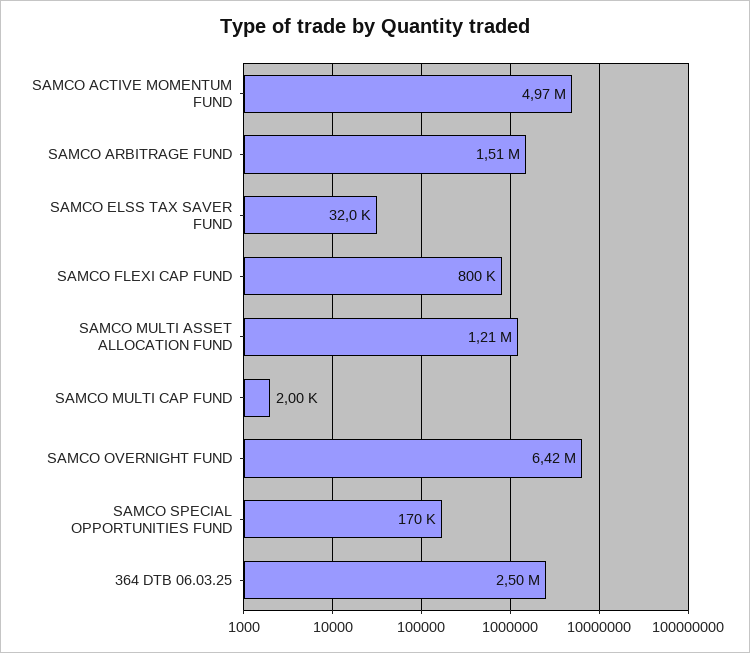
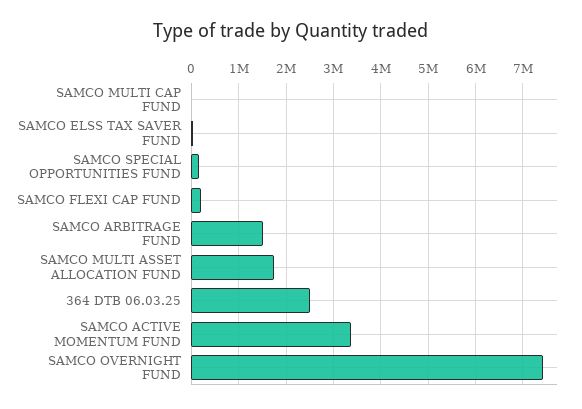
SAMCO ACTIVE MOMENTUM FUND: 4970000 -> 3400000
SAMCO FLEXI CAP FUND: 800000 -> 200000
SAMCO MULTI ASSET ALLOCATION FUND: 1210000 -> 1800000
SAMCO OVERNIGHT FUND: 6420000 -> 7400000

